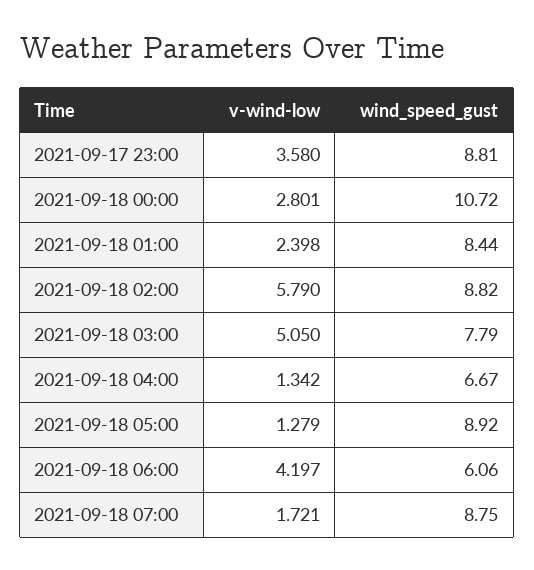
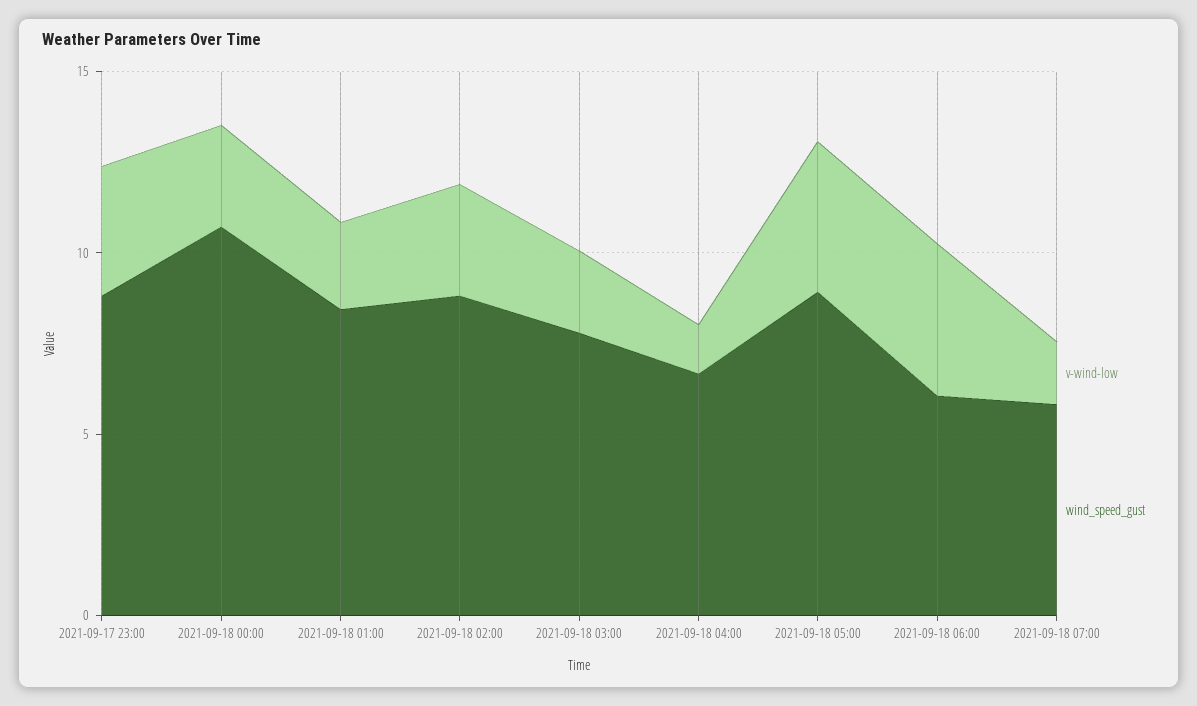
v-wind-low, 2021-09-18 02:00: 5.79 -> 3
v-wind-low, 2021-09-18 03:00: 5.05 -> 2
v-wind-low, 2021-09-18 05:00: 1.279 -> 4
wind_speed_gust, 2021-09-18 07:00: 8.75 -> 6

